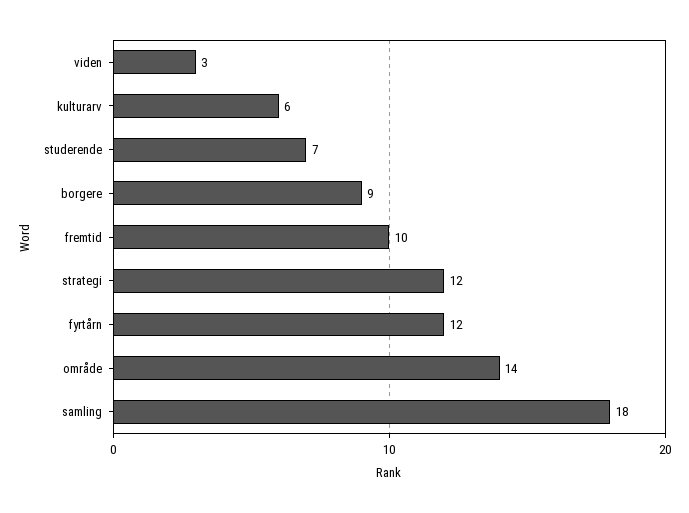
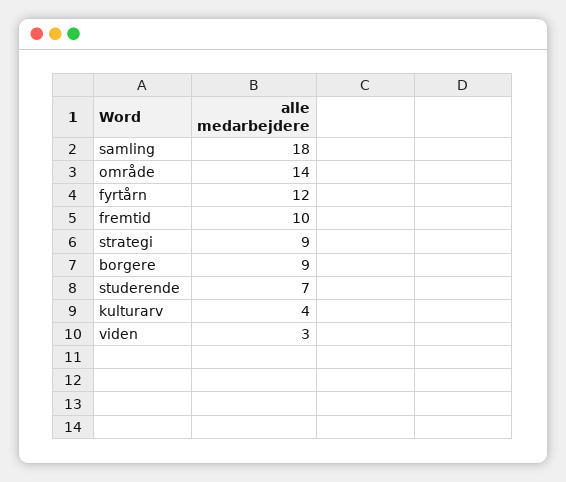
kulturarv: 6 -> 4
strategi: 12 -> 9

